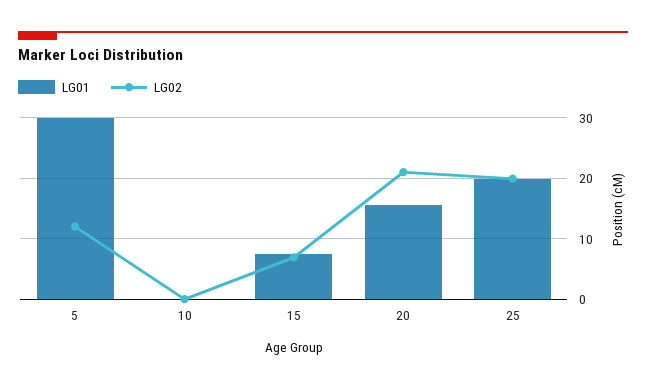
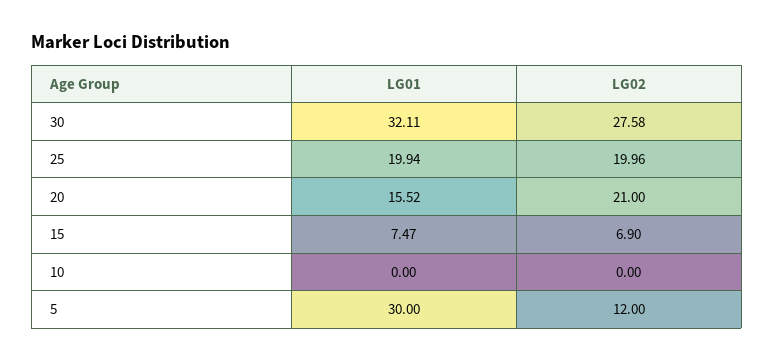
LG01, 30: none -> 32.11
LG02, 30: none -> 27.58

